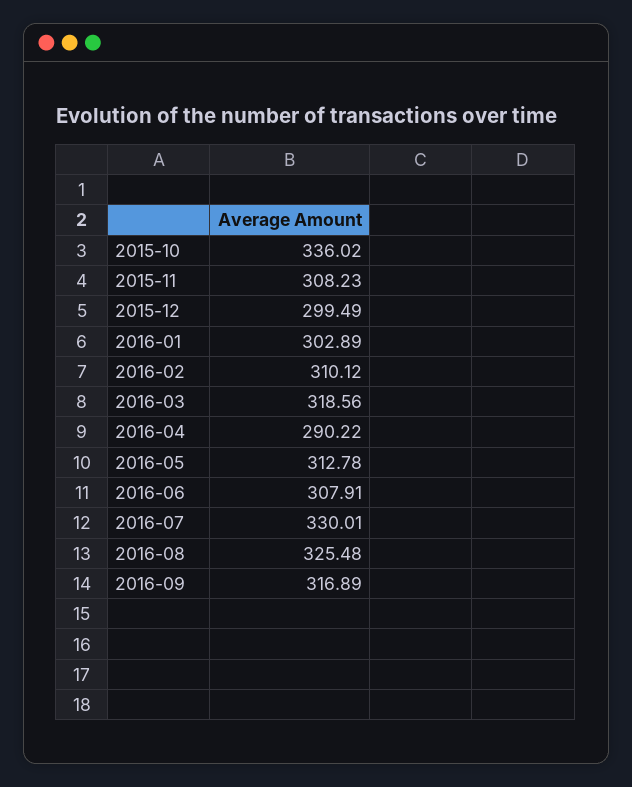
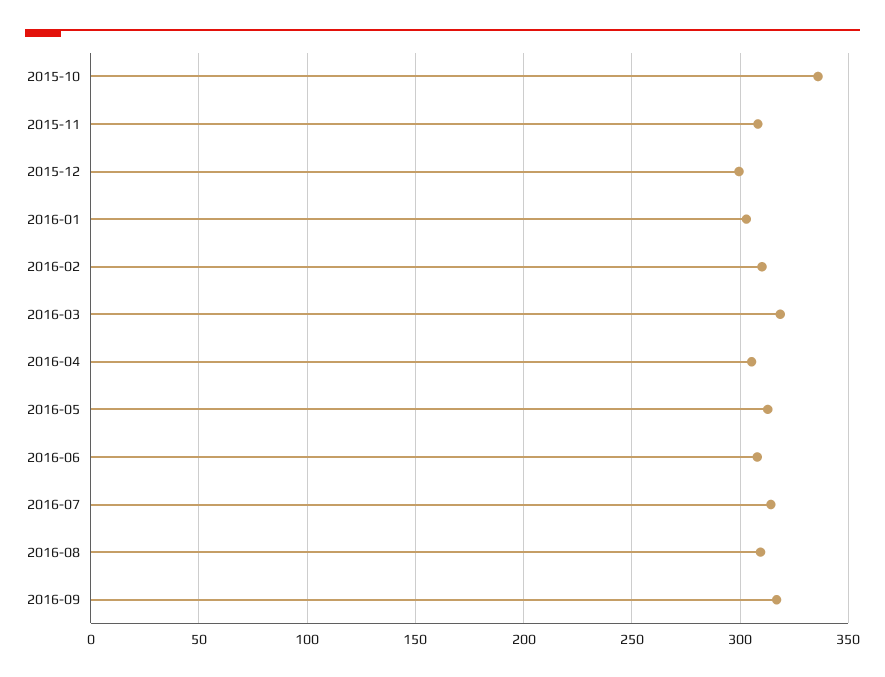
2016-04: 290.22 -> 305
2016-07: 330.01 -> 315
2016-08: 325.48 -> 310

